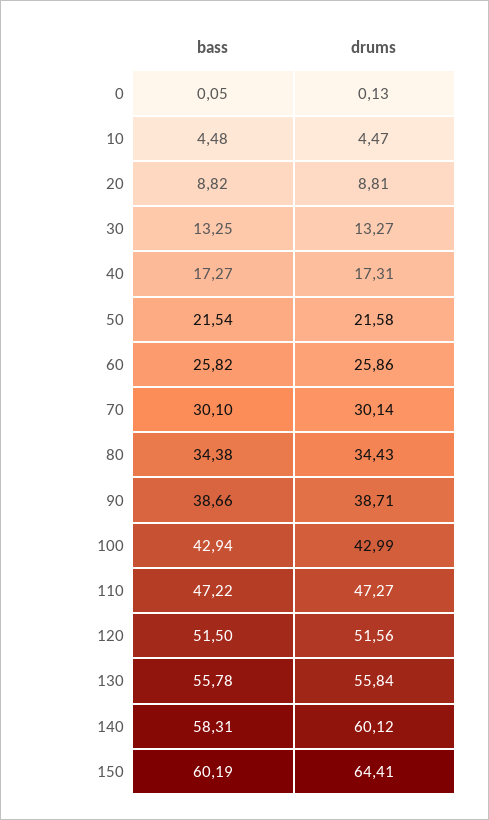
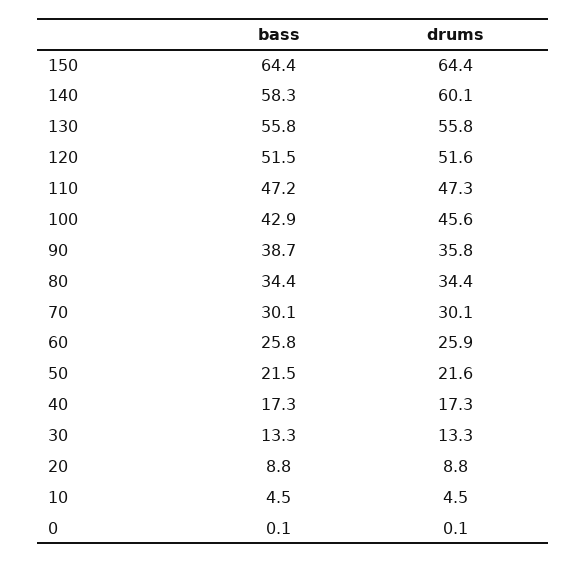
drums, 90: 38.71 -> 35.8
drums, 100: 42.99 -> 45.6
bass, 150: 60.19 -> 64.4

